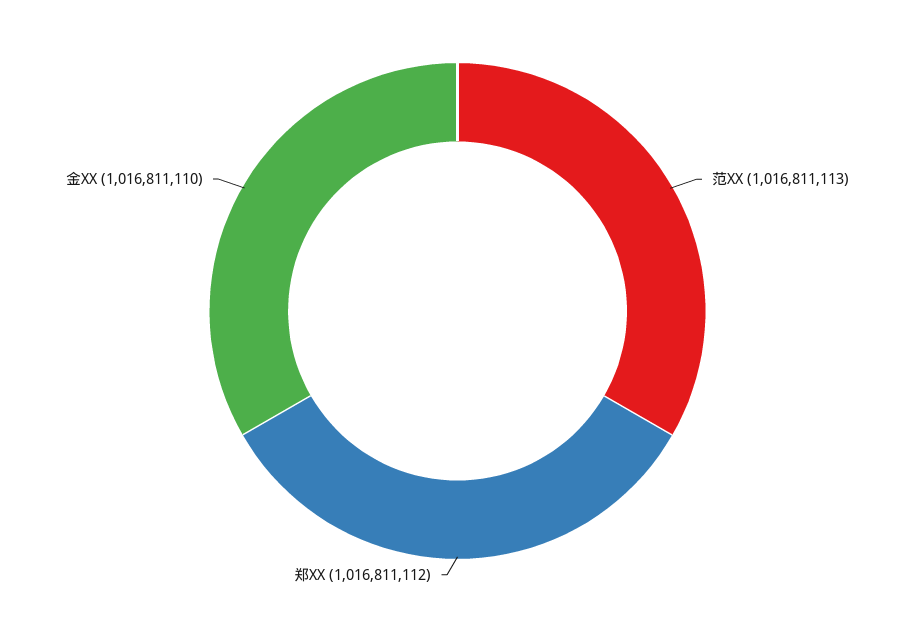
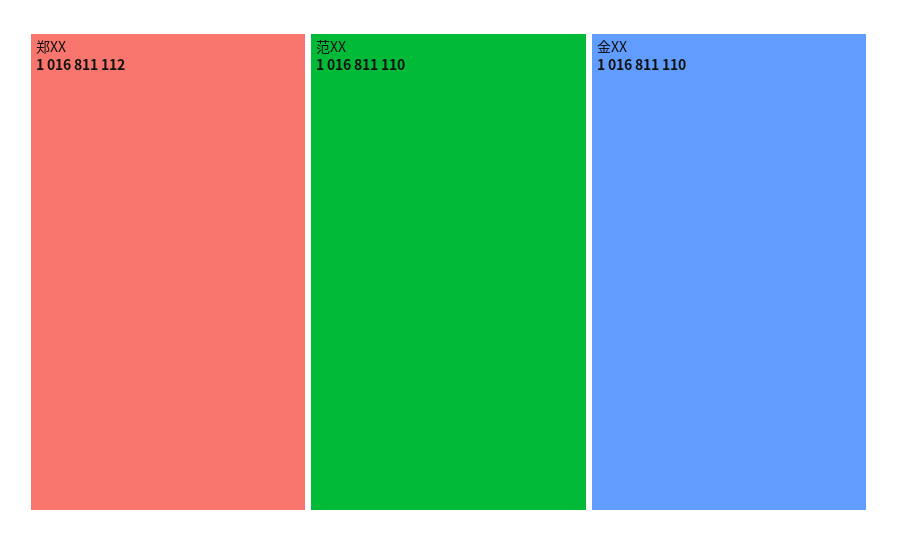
范XX: 1016811113 -> 1016811110

